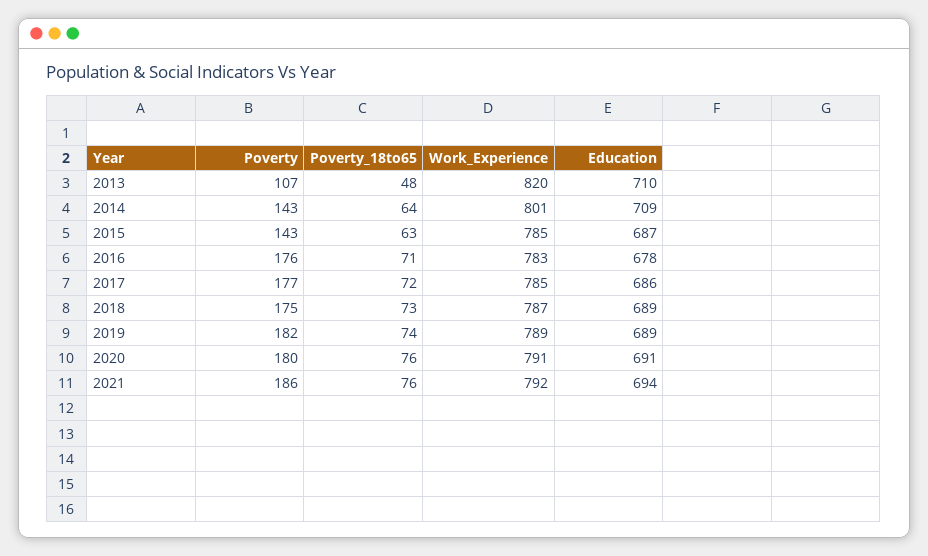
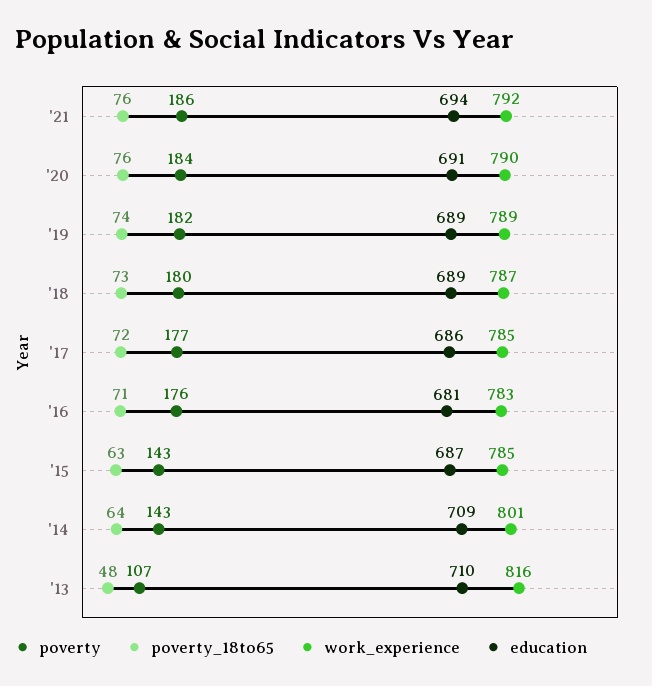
Work_Experience, 2013: 820 -> 816
Education, 2016: 678 -> 681
Poverty, 2018: 175 -> 180
Poverty, 2020: 180 -> 184
Work_Experience, 2020: 791 -> 790

